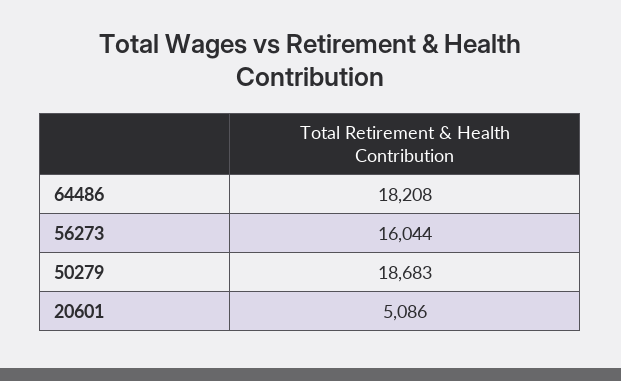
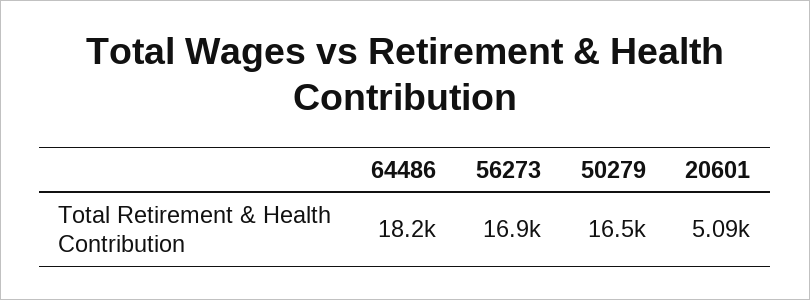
56273: 16044 -> 16900
50279: 18683 -> 16500

